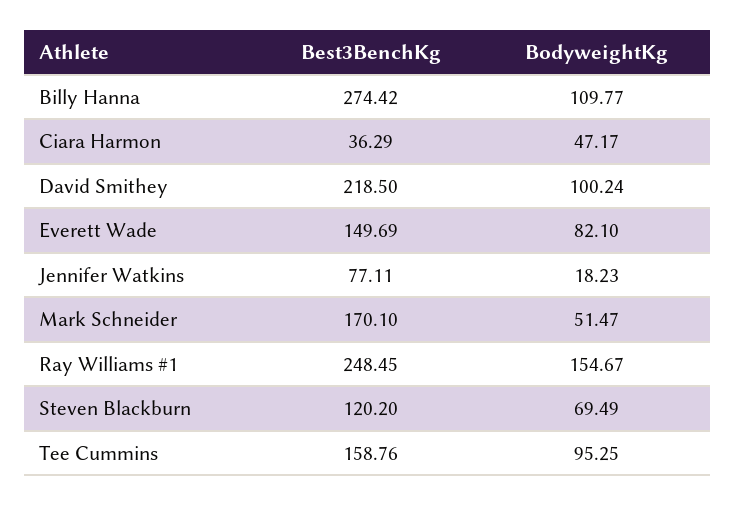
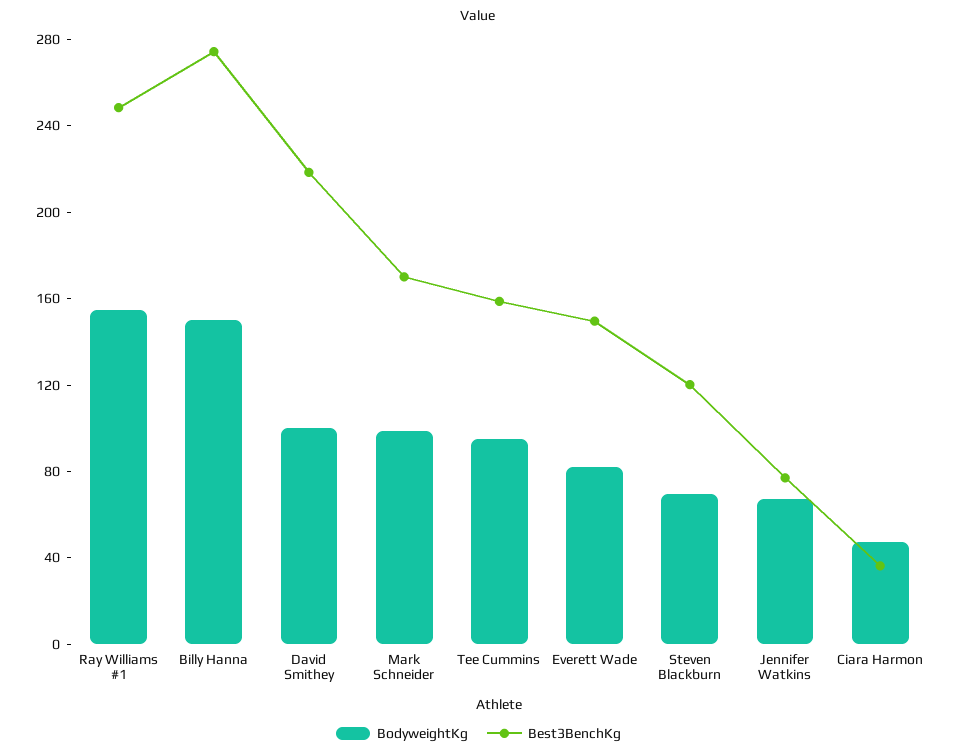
BodyweightKg, Billy Hanna: 109.77 -> 150
BodyweightKg, Jennifer Watkins: 18.23 -> 70
BodyweightKg, Mark Schneider: 51.47 -> 100

